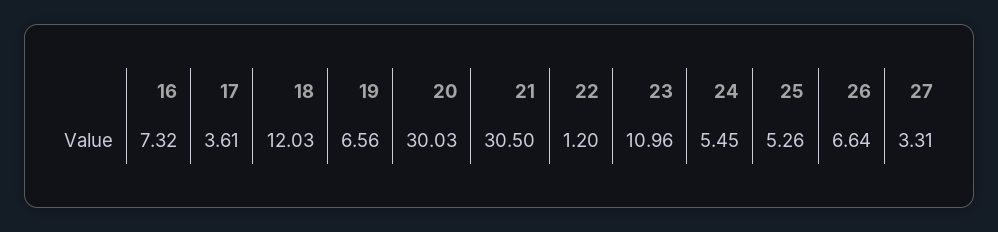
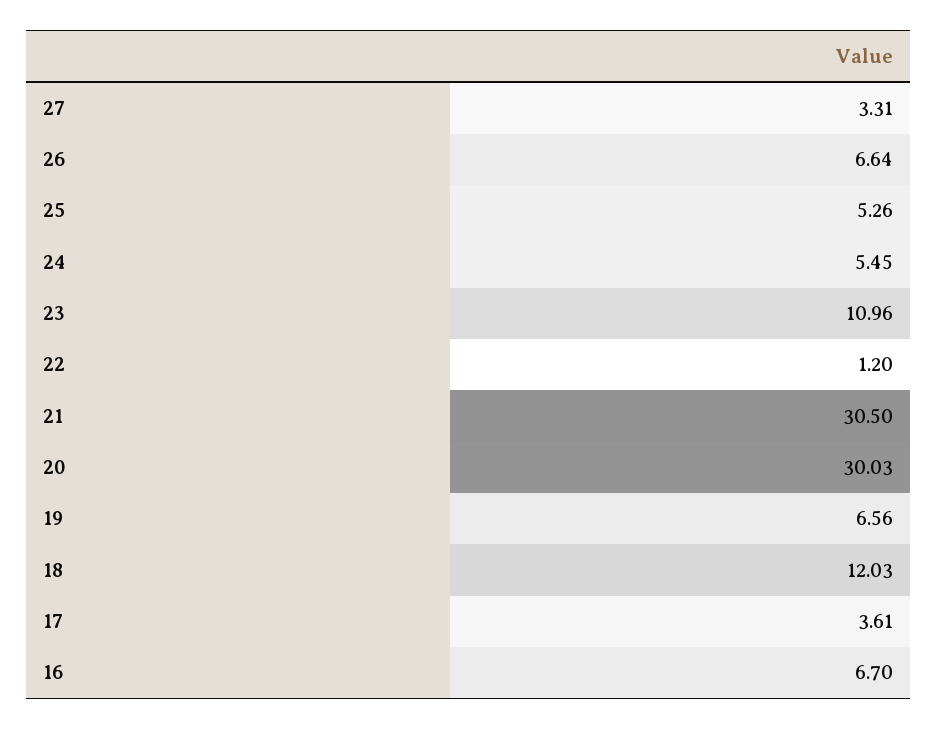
16: 7.32 -> 6.7

